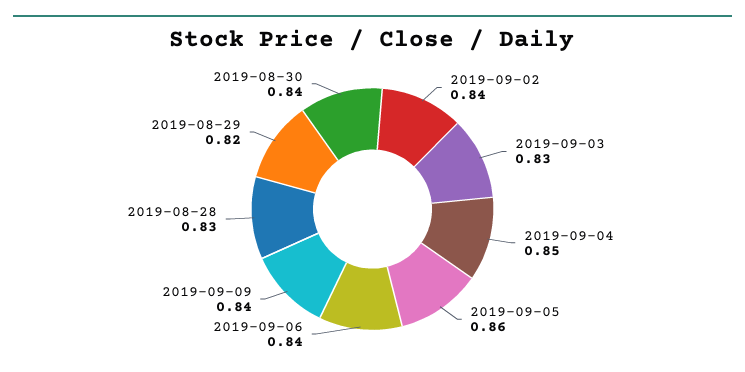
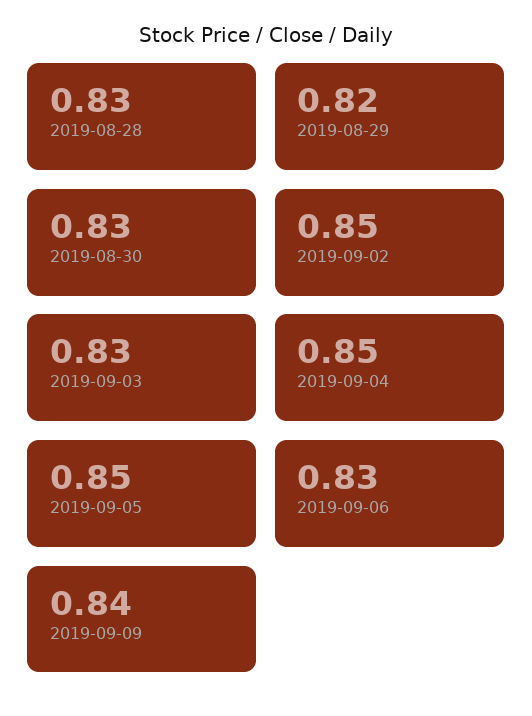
2019-09-02: 0.84 -> 0.85
2019-09-05: 0.86 -> 0.85
2019-09-06: 0.84 -> 0.83
2019-08-30: 0.84 -> 0.83

